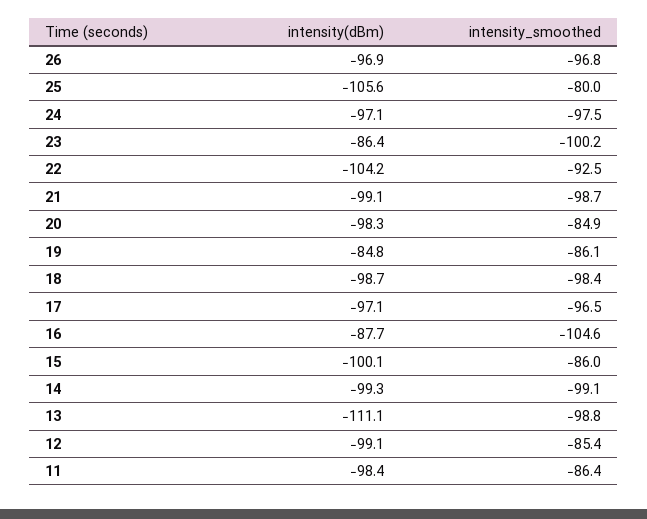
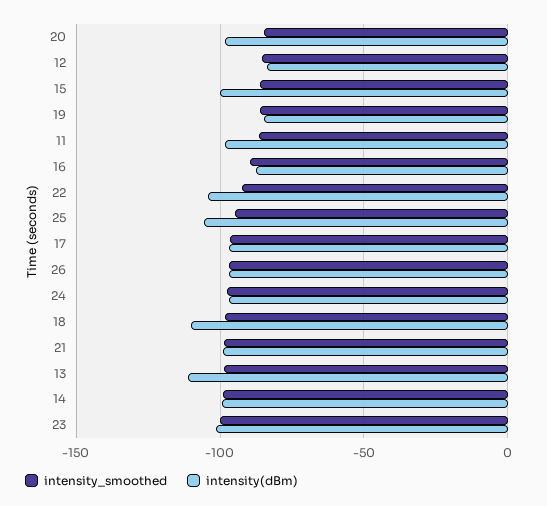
intensity_smoothed, 25: -80 -> -95
intensity(dBm), 23: -86.4 -> -100
intensity(dBm), 18: -98.7 -> -110
intensity_smoothed, 16: -104.6 -> -90
intensity(dBm), 12: -99.1 -> -85

